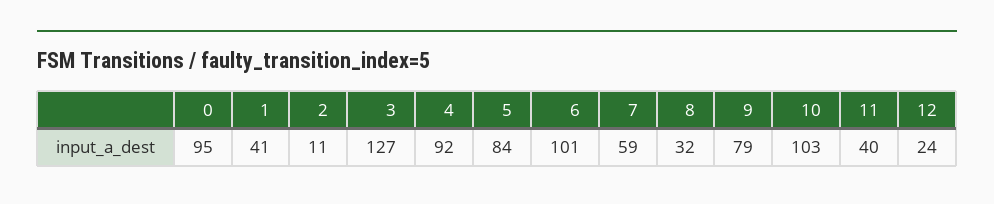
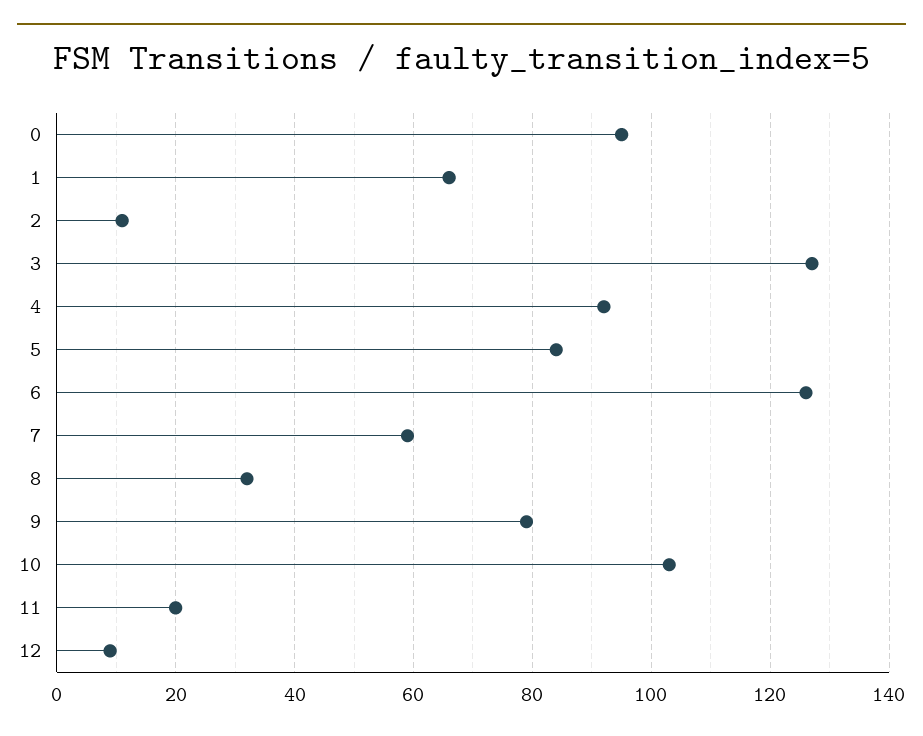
1: 41 -> 65
6: 101 -> 125
11: 40 -> 20
12: 24 -> 10

